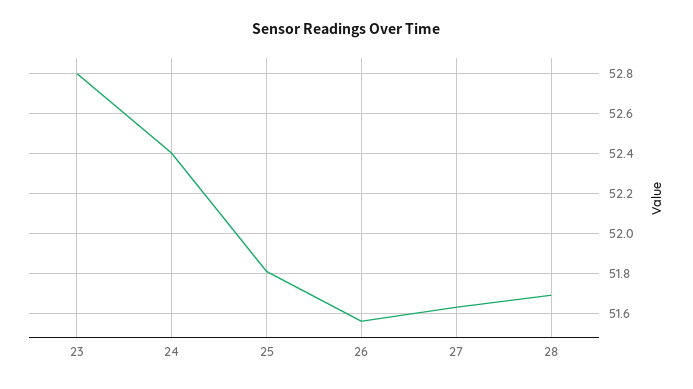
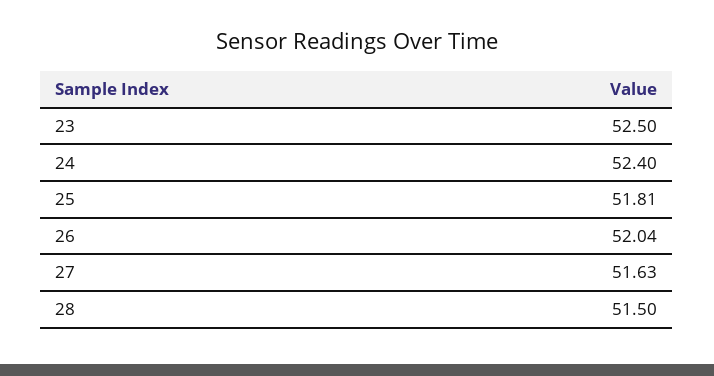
23: 52.8 -> 52.5
26: 51.55 -> 52.04
28: 51.7 -> 51.5

